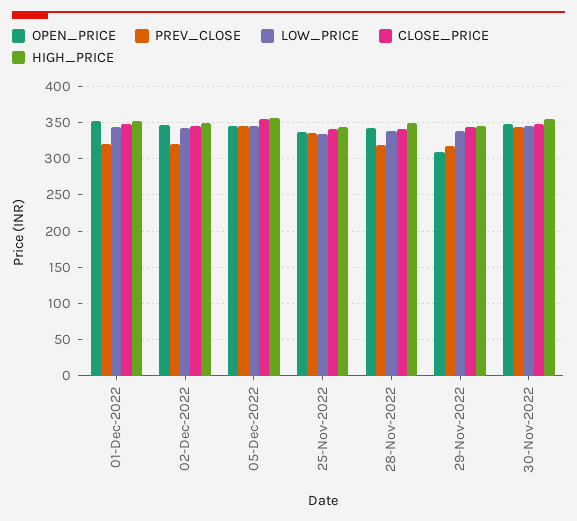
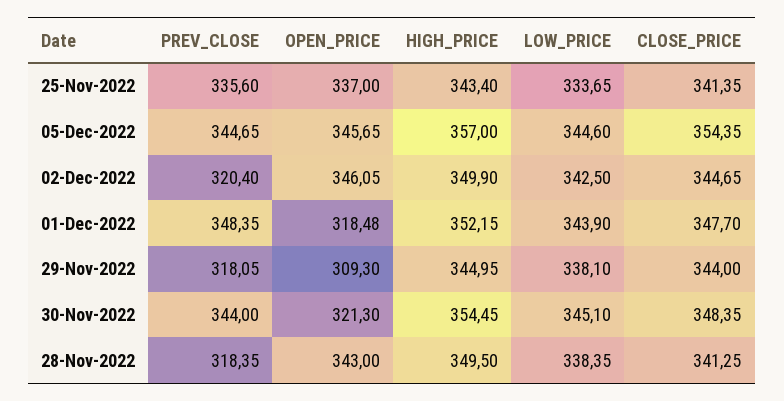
OPEN_PRICE, 01-Dec-2022: 350 -> 318.48
PREV_CLOSE, 01-Dec-2022: 320 -> 348.35
OPEN_PRICE, 30-Nov-2022: 350 -> 321.3

